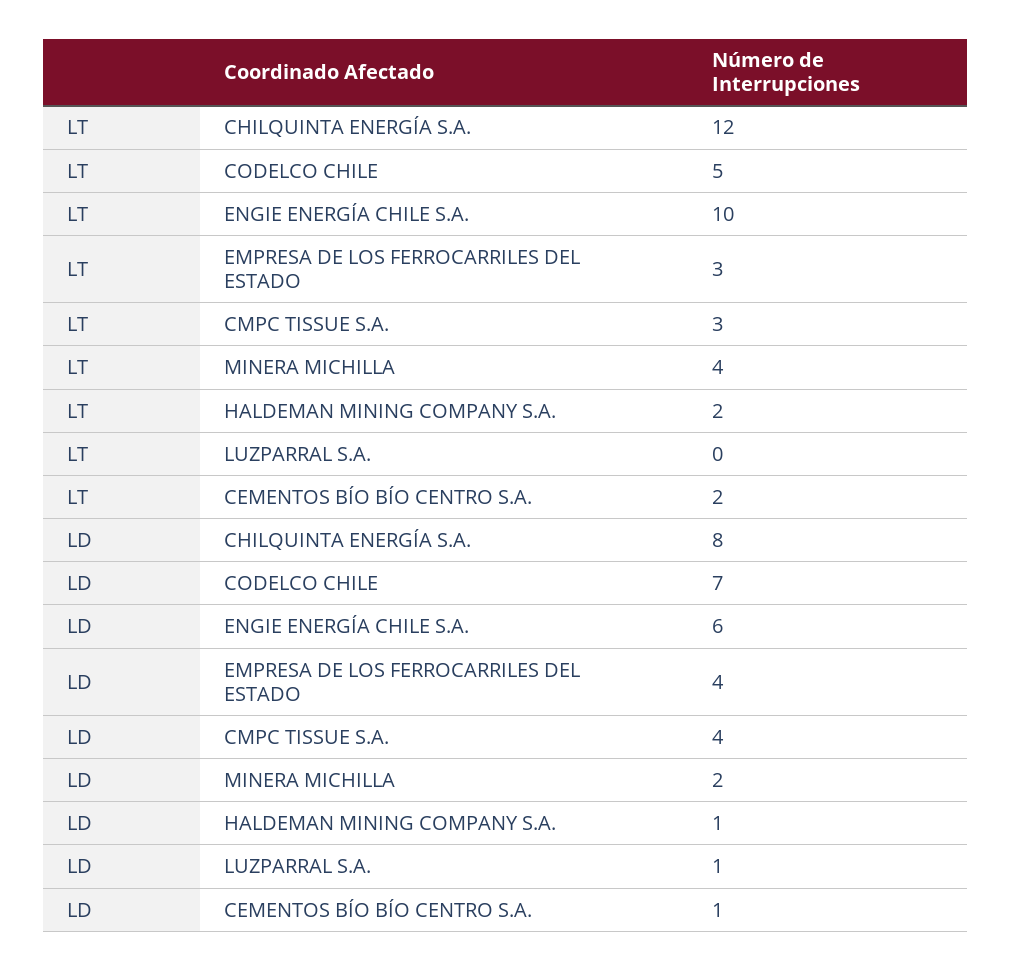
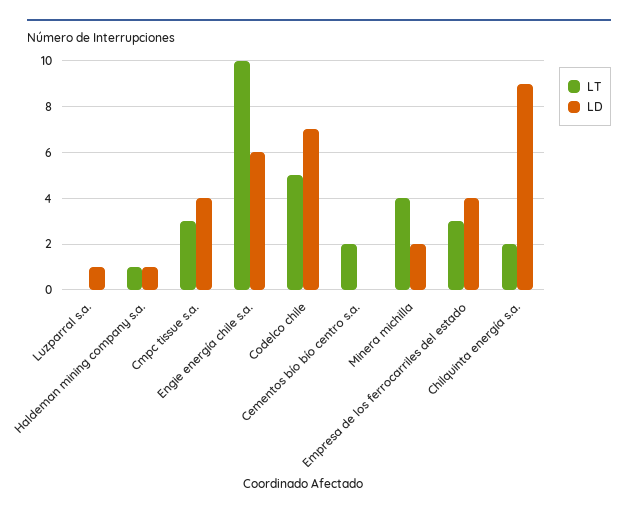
LT, CHILQUINTA ENERGÍA S.A.: 12 -> 2
LT, HALDEMAN MINING COMPANY S.A.: 2 -> 1
LD, CHILQUINTA ENERGÍA S.A.: 8 -> 9
LD, CEMENTOS BÍO BÍO CENTRO S.A.: 1 -> 0

